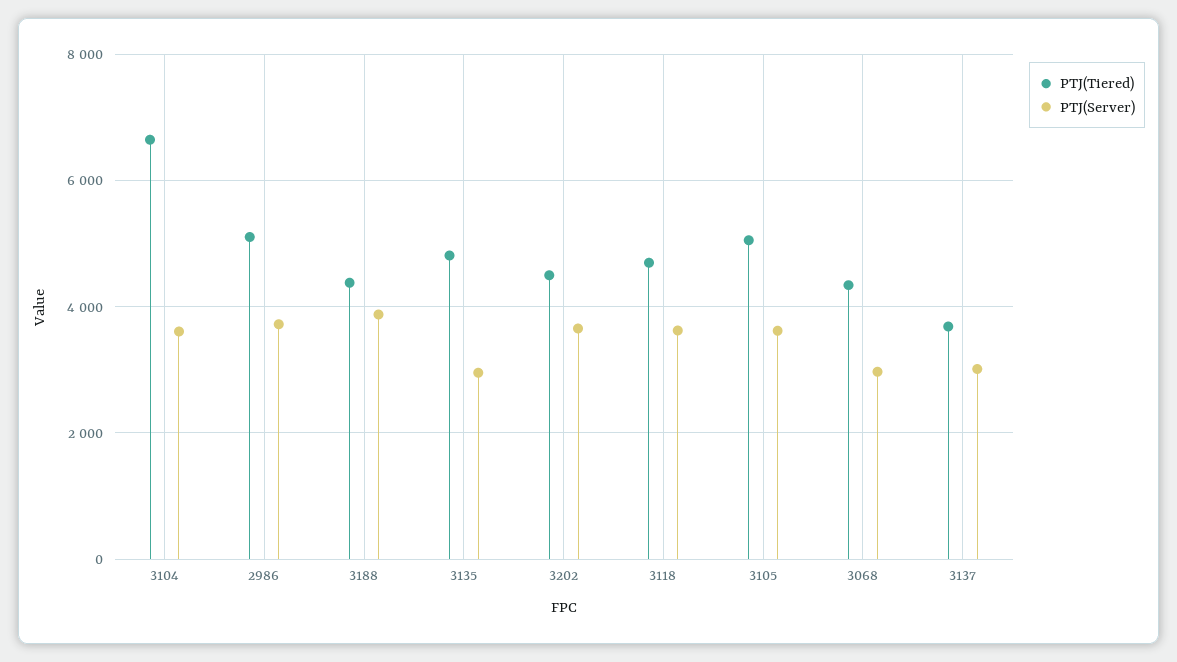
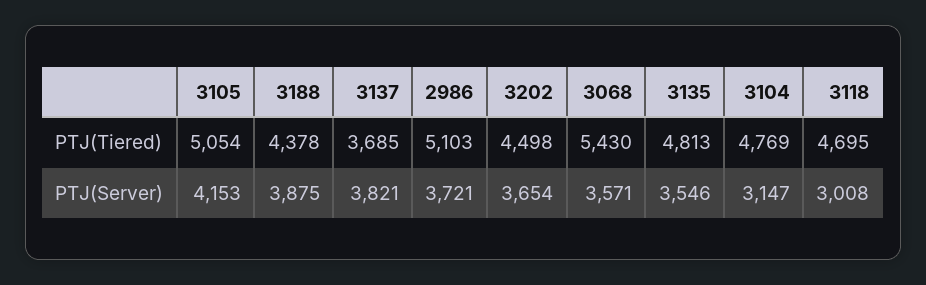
PTJ(Tiered), 3104: 6600 -> 4769
PTJ(Server), 3104: 3600 -> 3147
PTJ(Server), 3135: 3000 -> 3546
PTJ(Server), 3118: 3600 -> 3008
PTJ(Server), 3105: 3600 -> 4153
PTJ(Tiered), 3068: 4400 -> 5430
PTJ(Server), 3068: 3000 -> 3571
PTJ(Server), 3137: 3000 -> 3821

